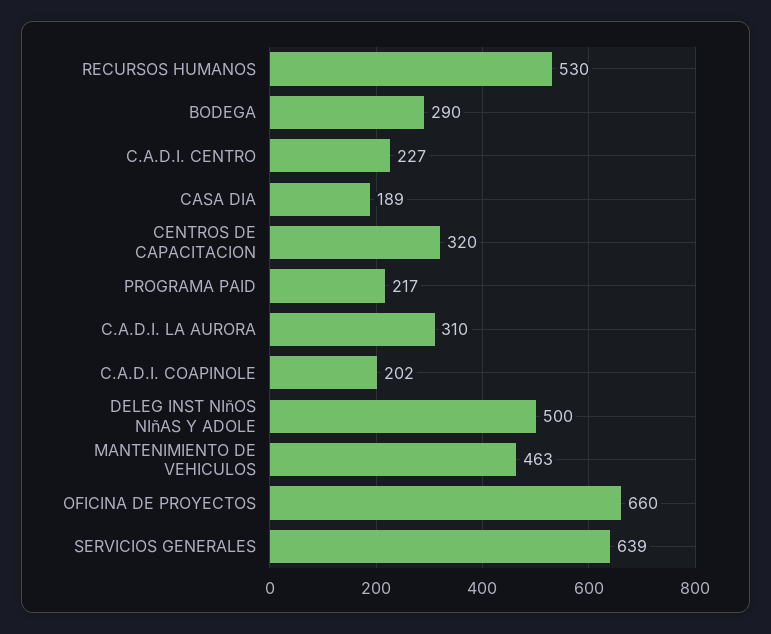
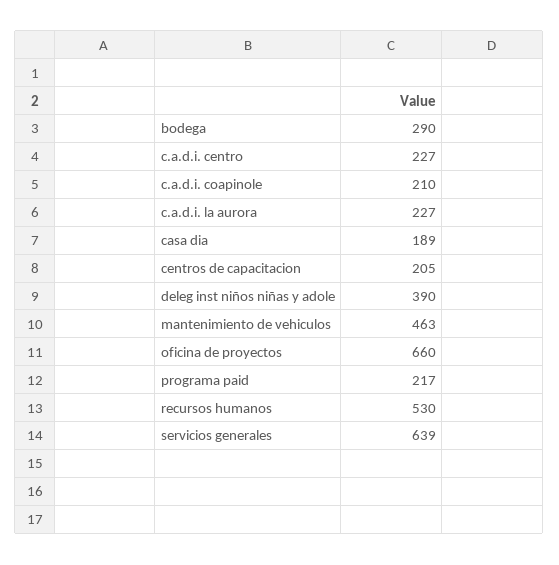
CENTROS DE CAPACITACION: 320 -> 205
C.A.D.I. LA AURORA: 310 -> 227
C.A.D.I. COAPINOLE: 202 -> 210
DELEG INST NIñOS NIñAS Y ADOLE: 500 -> 390

